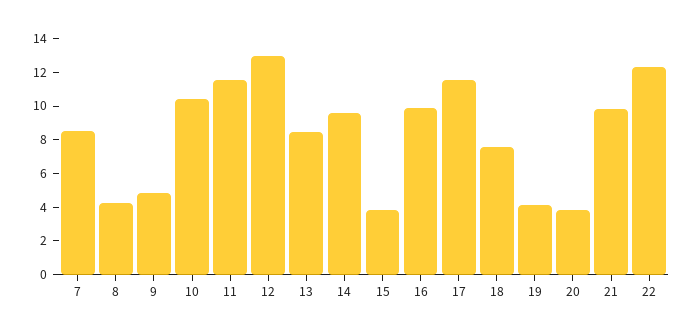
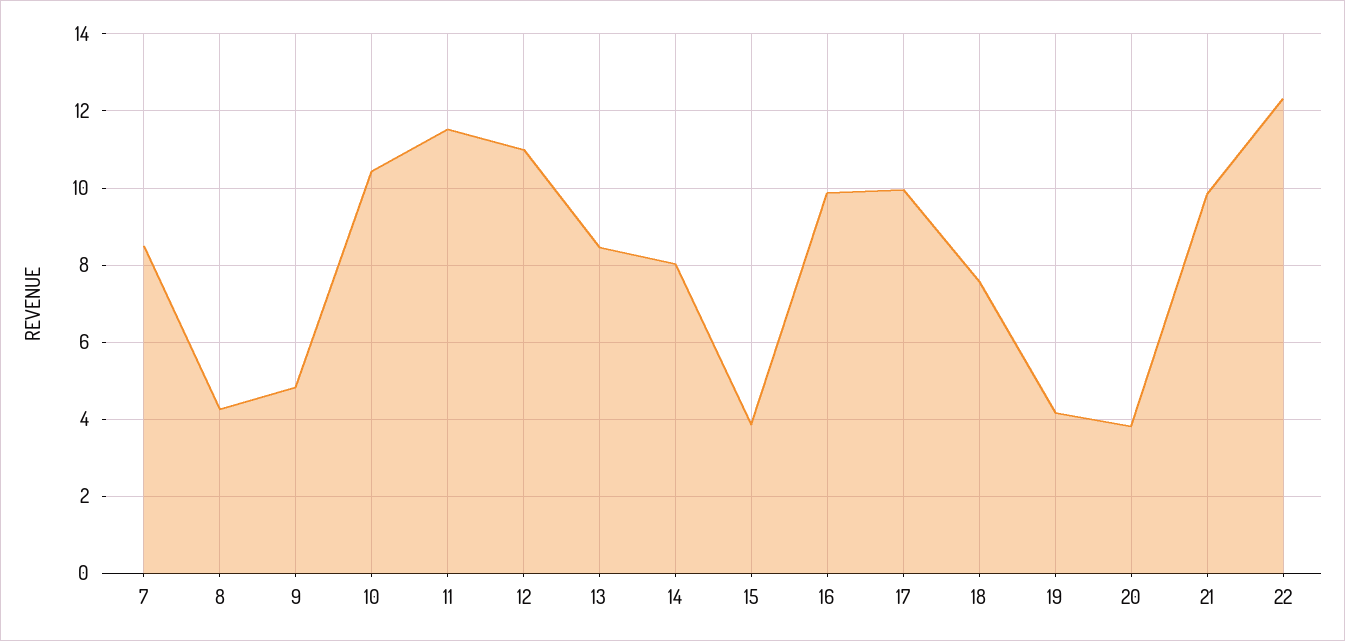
12: 13 -> 11
14: 9.5 -> 8
17: 11.5 -> 10

